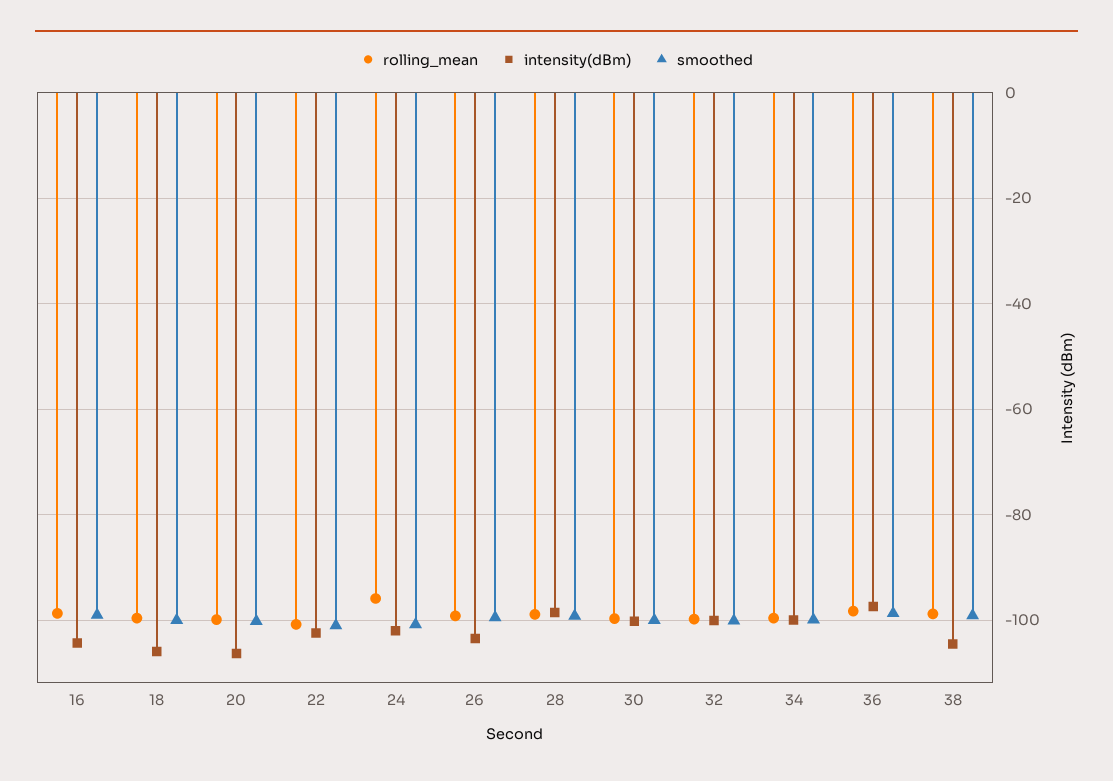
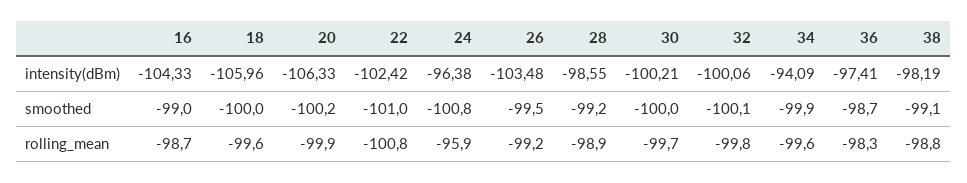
intensity(dBm), 24: -102 -> -96.38
intensity(dBm), 34: -100 -> -94.09
intensity(dBm), 38: -104 -> -98.19

